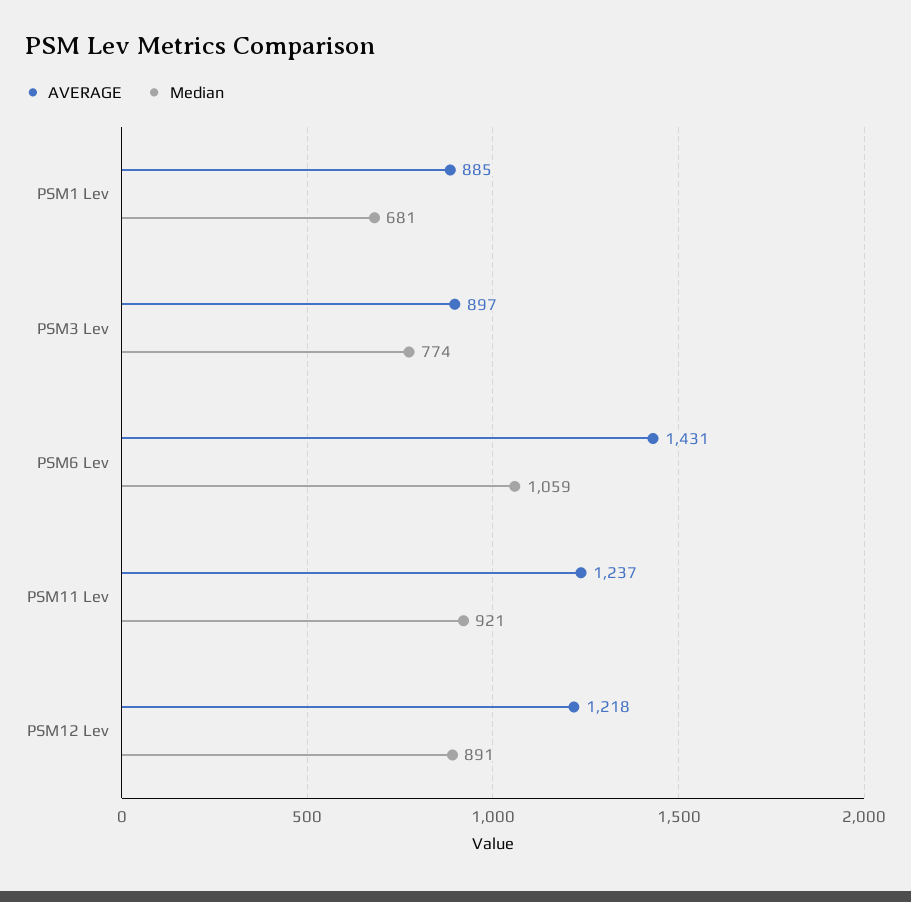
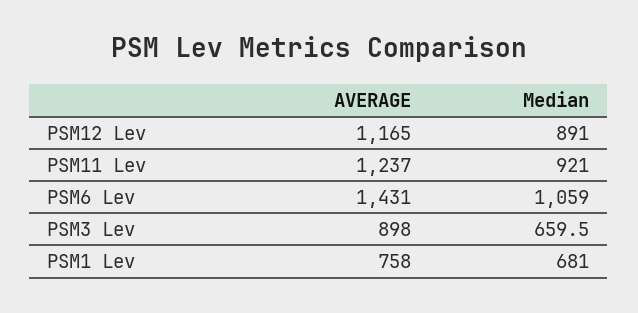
AVERAGE, PSM1 Lev: 885 -> 758
AVERAGE, PSM3 Lev: 897 -> 898
Median, PSM3 Lev: 774 -> 659.5
AVERAGE, PSM12 Lev: 1218 -> 1165

